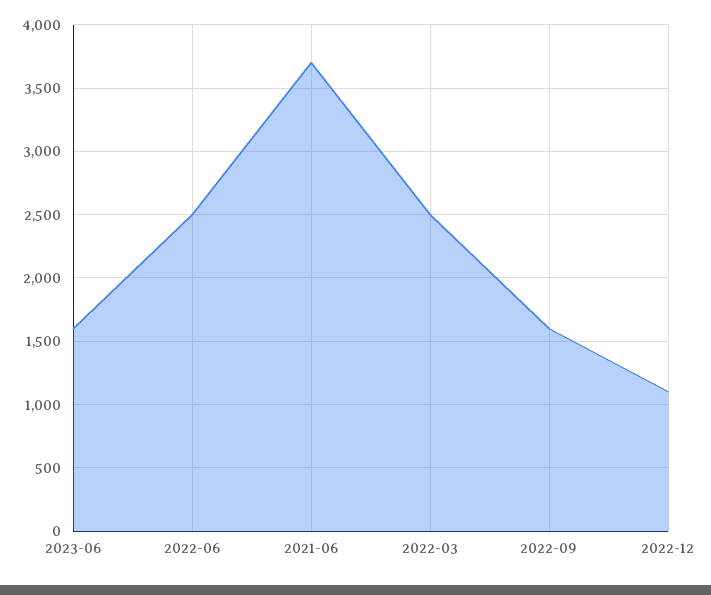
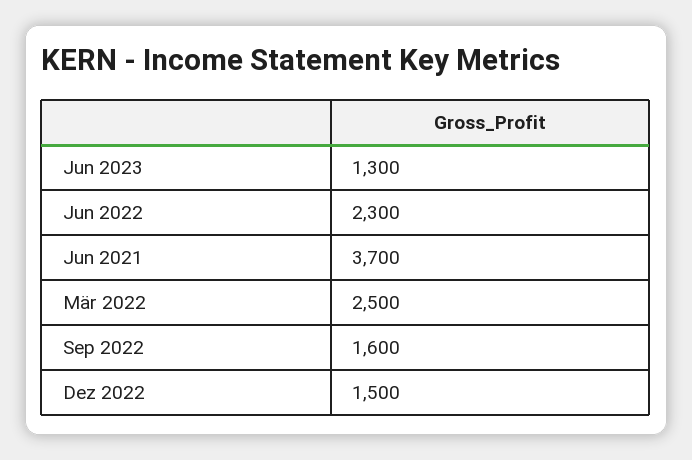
2023-06: 1600 -> 1300
2022-06: 2500 -> 2300
2022-12: 1100 -> 1500

